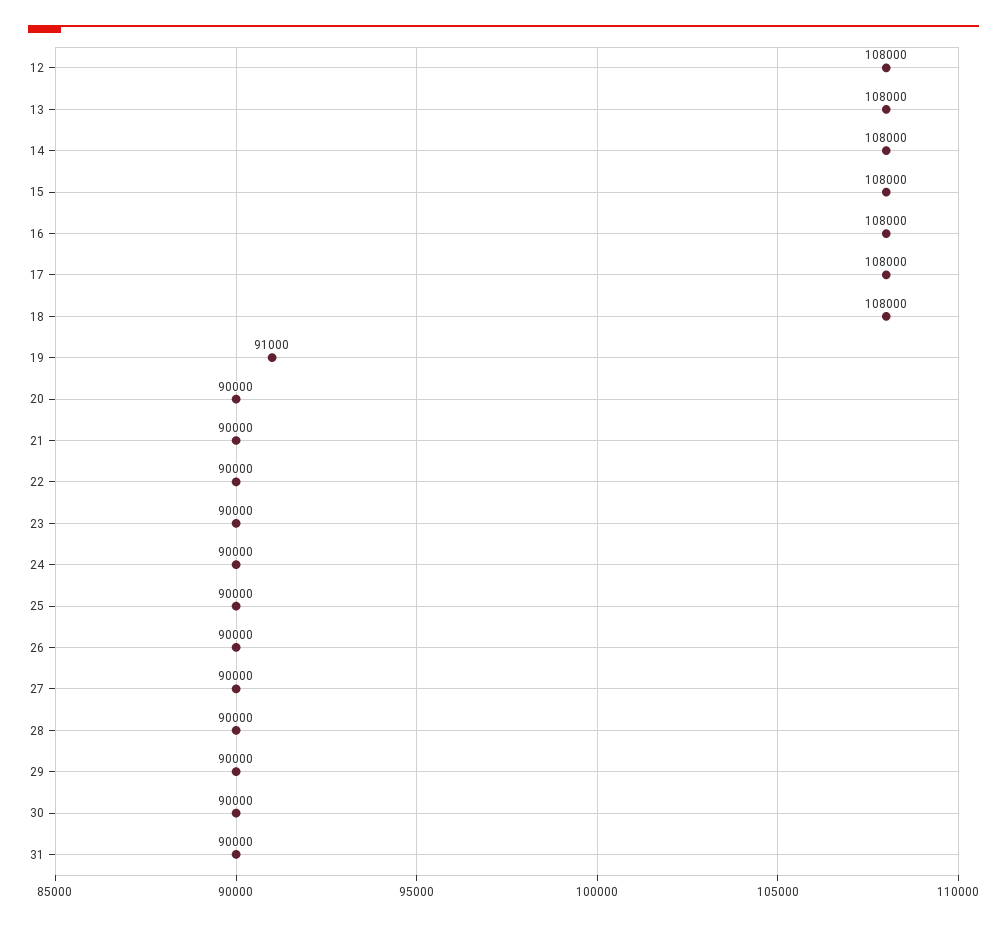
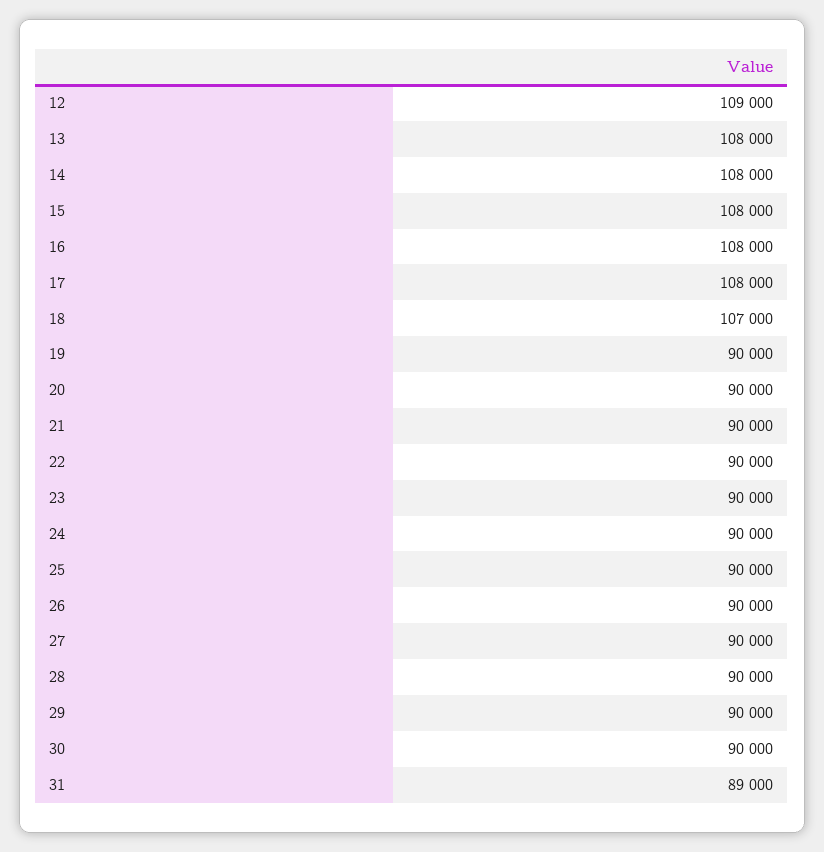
12: 108000 -> 109000
18: 108000 -> 107000
19: 91000 -> 90000
31: 90000 -> 89000

